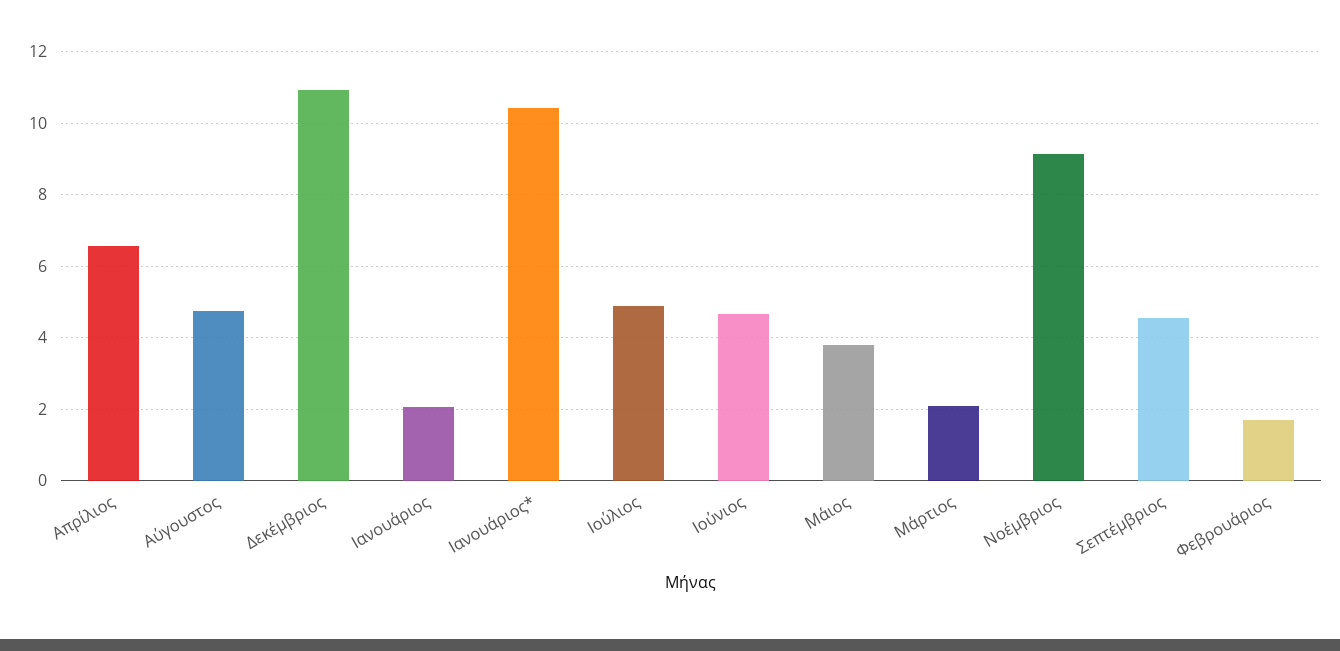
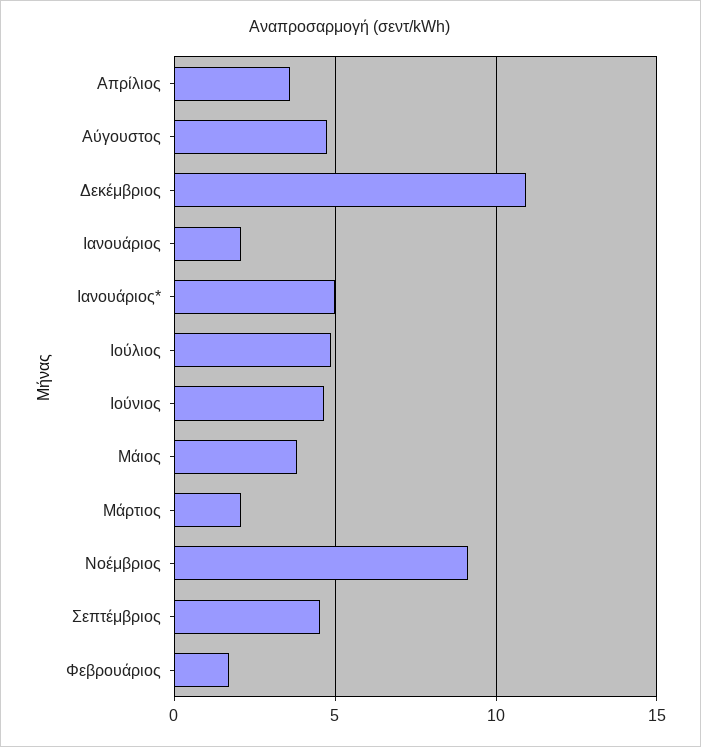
Απρίλιος: 6.6 -> 3.5
Ιανουάριος*: 10.4 -> 5

